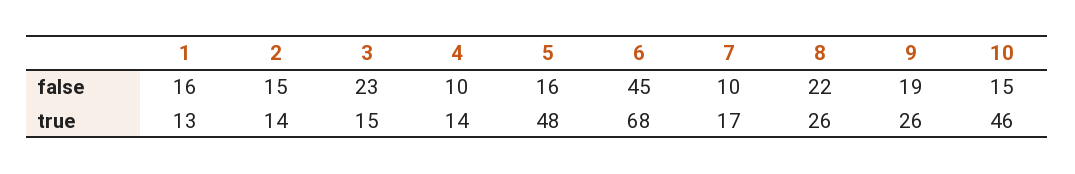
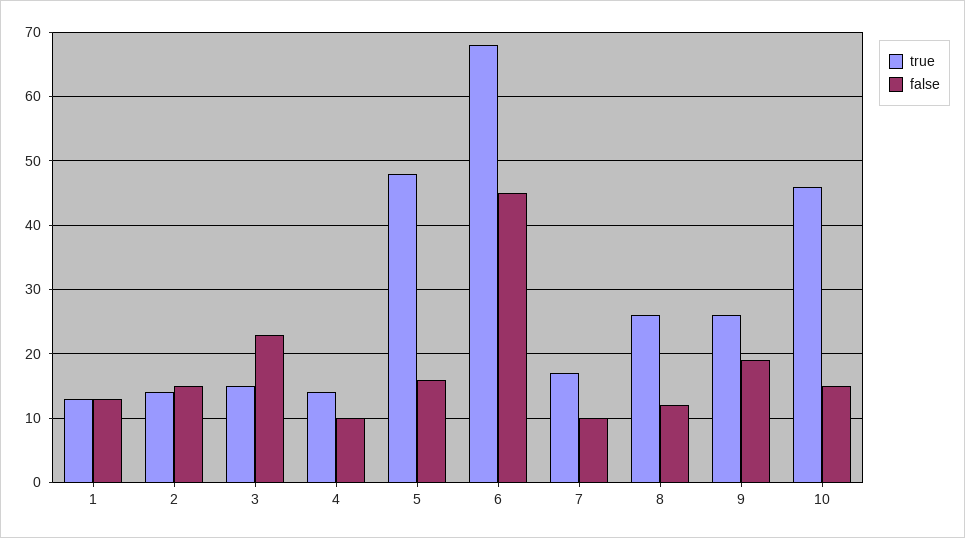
false, 1: 16 -> 13
false, 8: 22 -> 12

